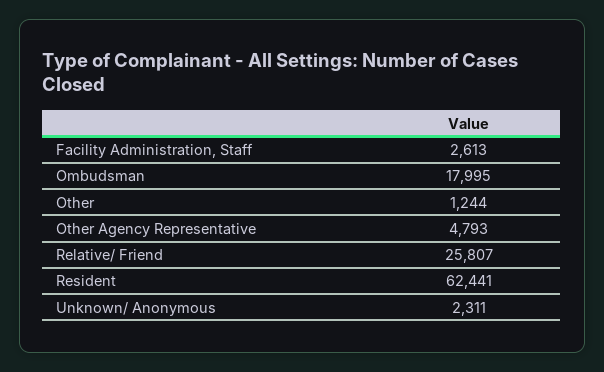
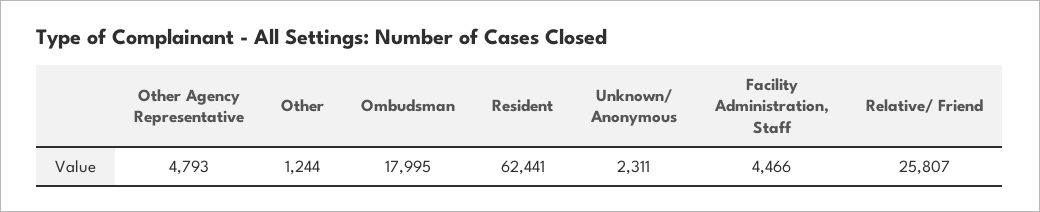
Facility Administration, Staff: 2613 -> 4466

